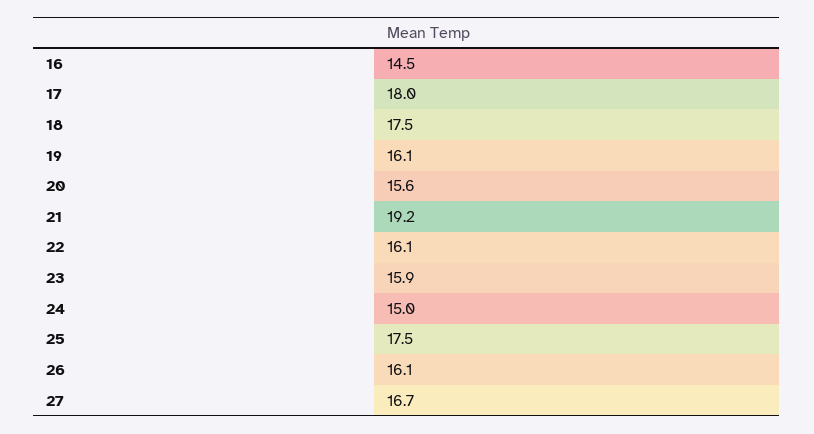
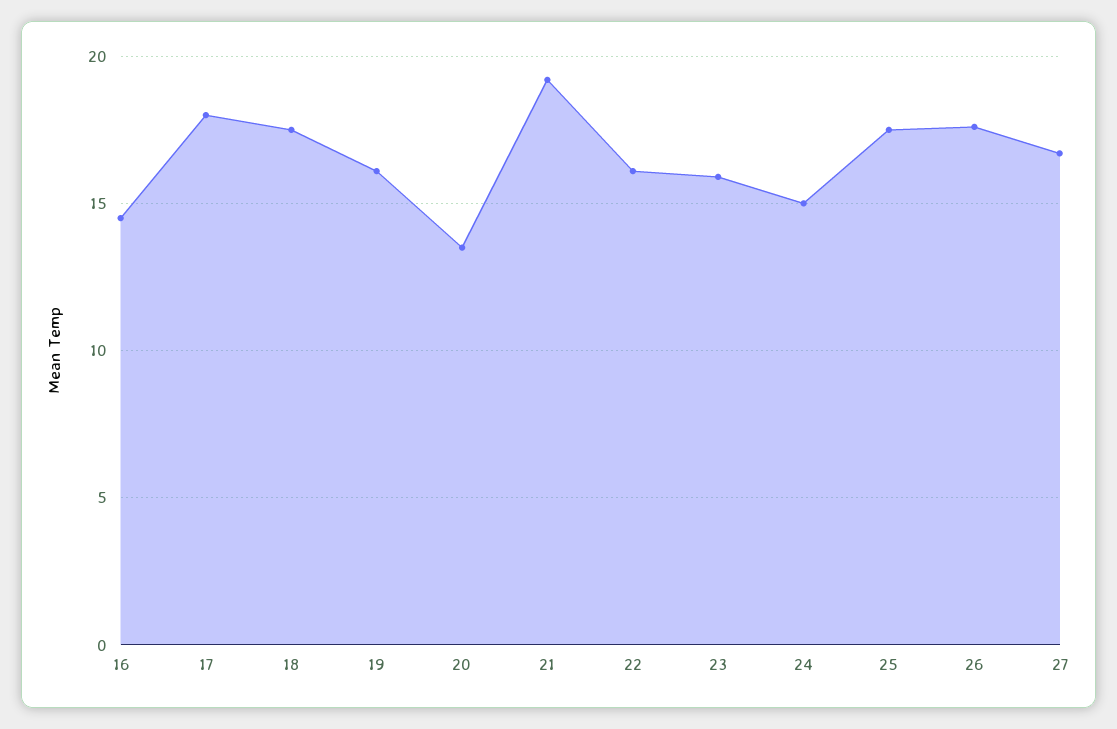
20: 15.6 -> 13.5
26: 16.1 -> 17.5

